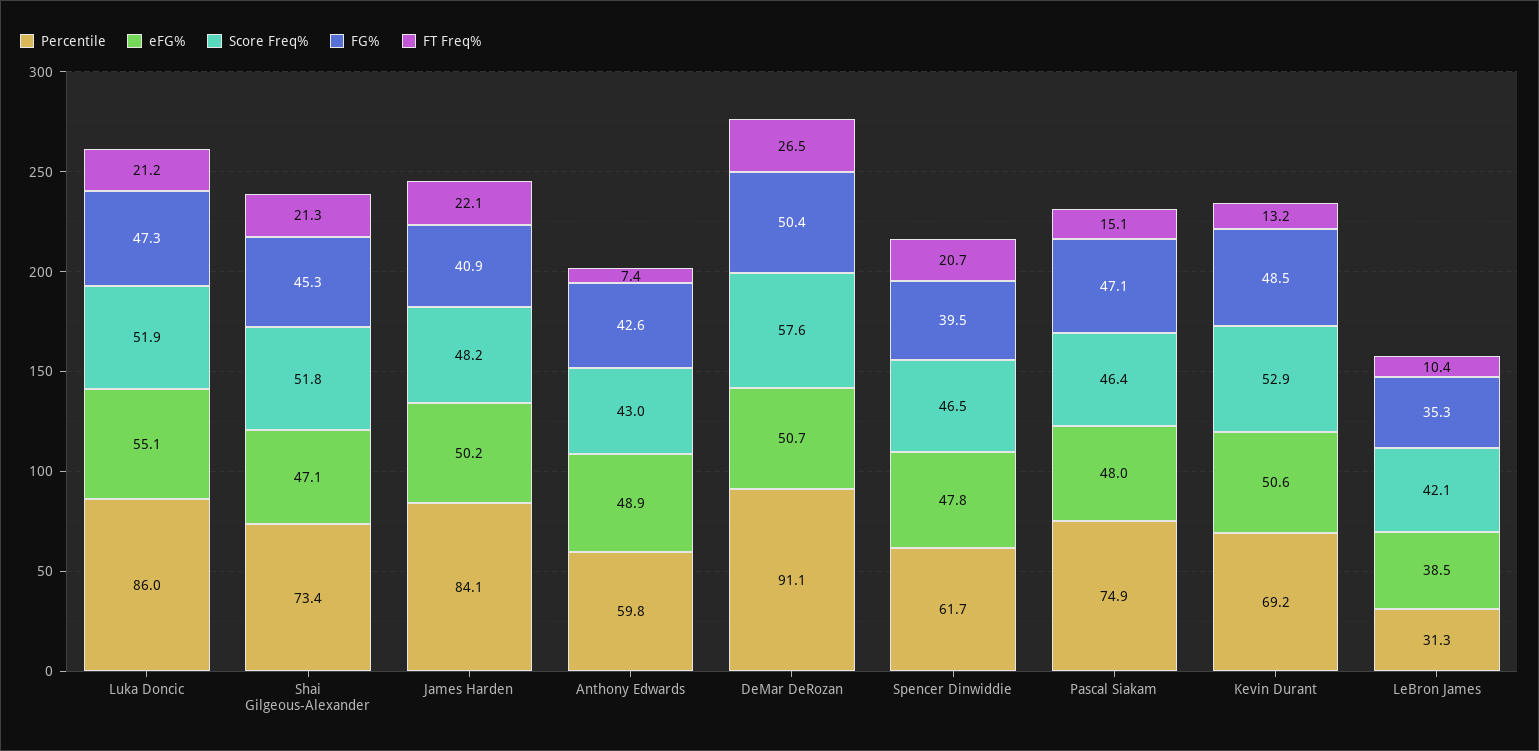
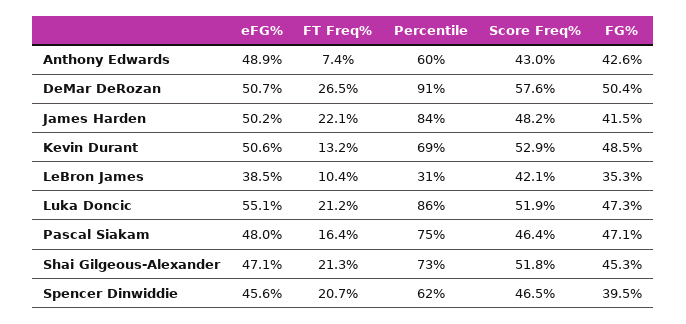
FG%, James Harden: 40.9 -> 41.5
eFG%, Spencer Dinwiddie: 47.8 -> 45.6
FT Freq%, Pascal Siakam: 15.1 -> 16.4

